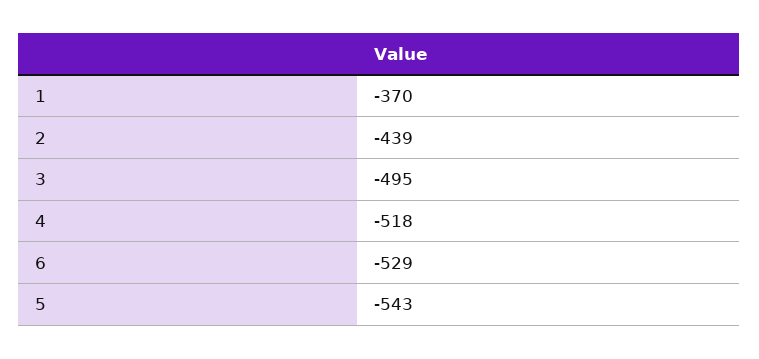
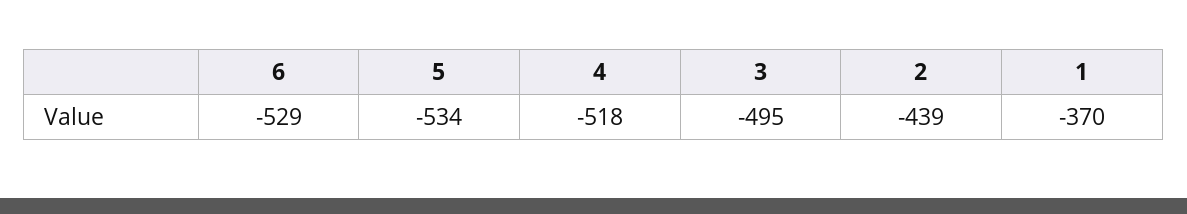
5: -543 -> -534

